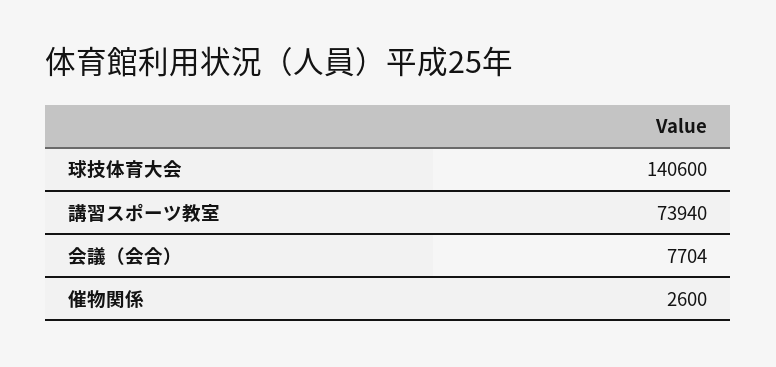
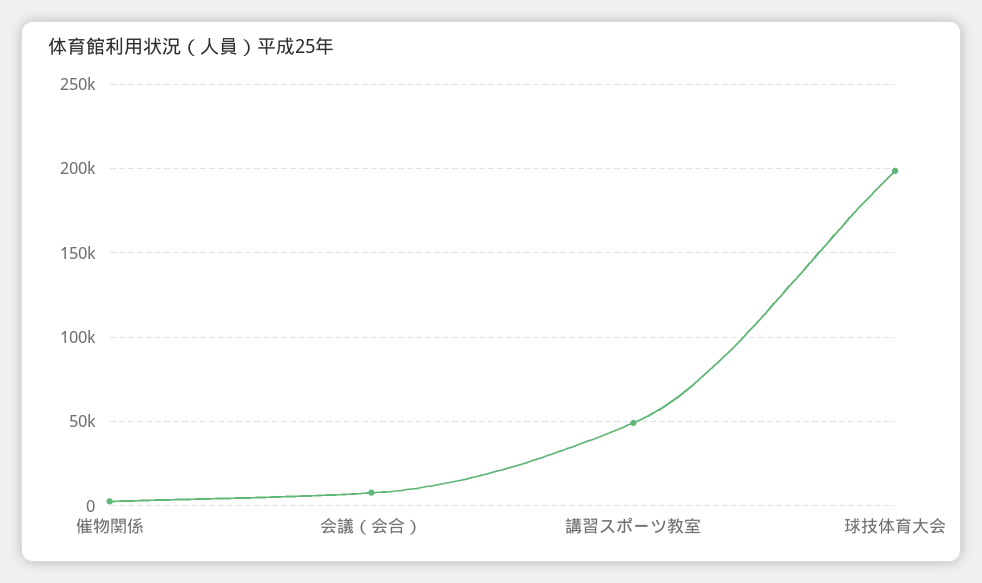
球技体育大会: 140600 -> 200000
講習スポーツ教室: 73940 -> 50000

